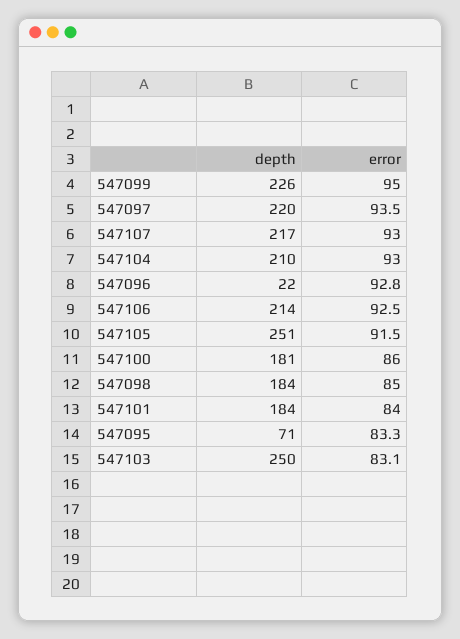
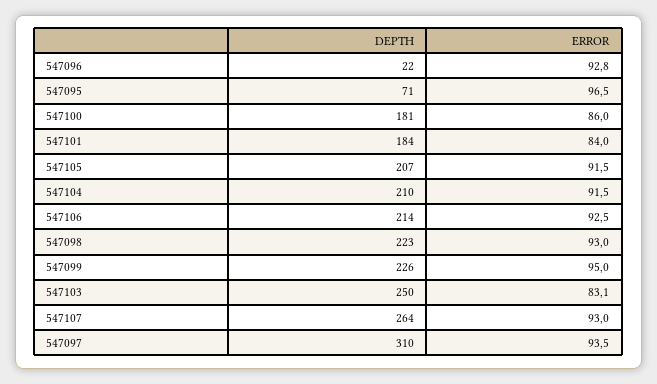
depth, 547097: 220 -> 310
depth, 547107: 217 -> 264
error, 547104: 93 -> 91.5
depth, 547105: 251 -> 207
depth, 547098: 184 -> 223
error, 547098: 85 -> 93
error, 547095: 83.3 -> 96.5

